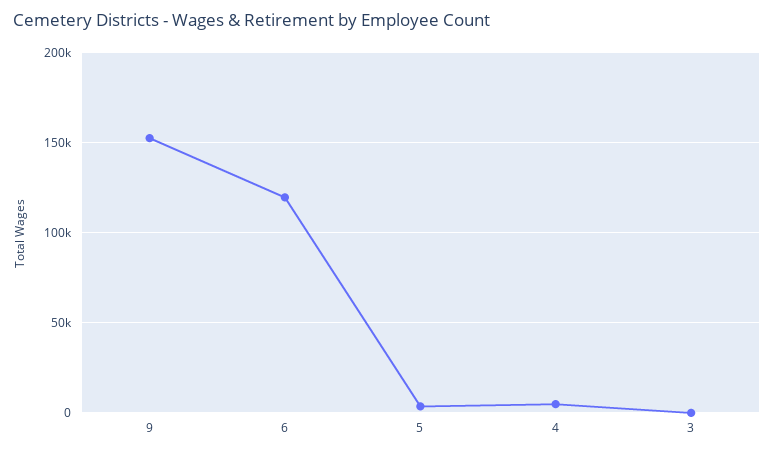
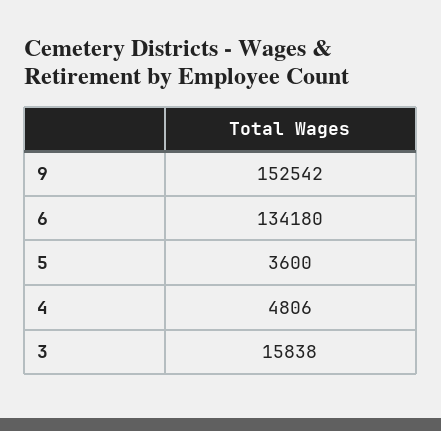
6: 120000 -> 134180
3: 0 -> 15838

